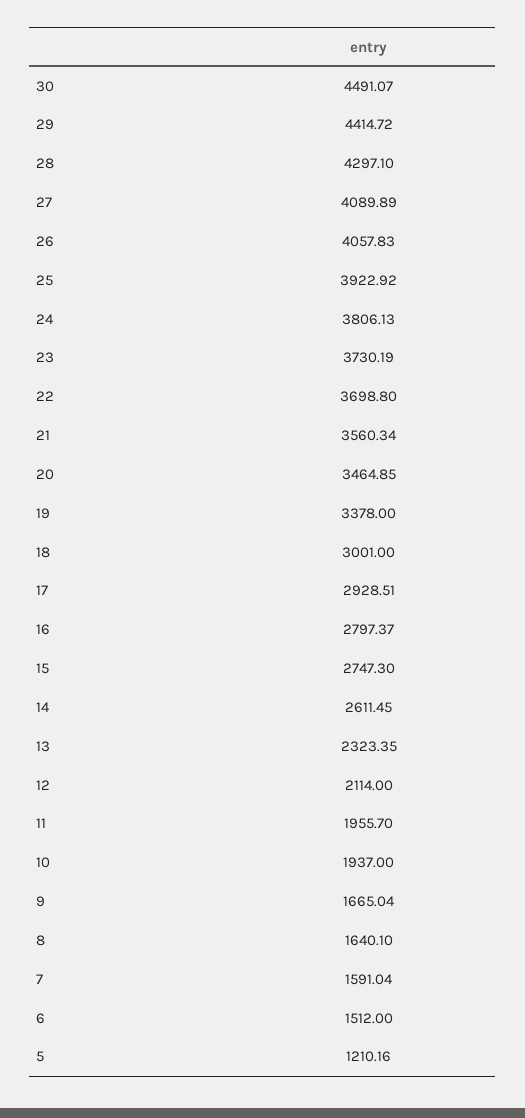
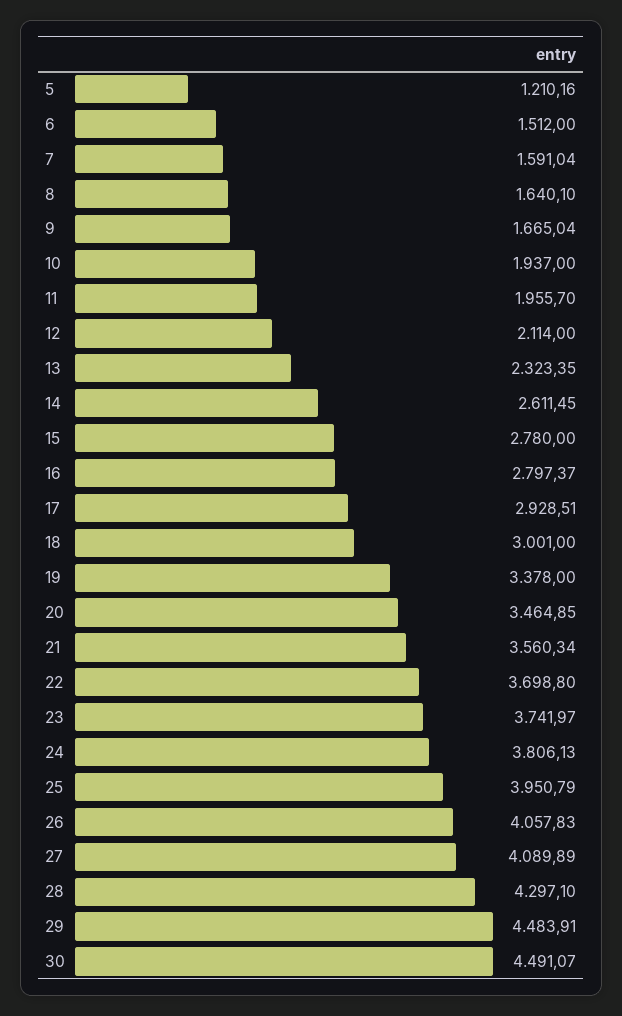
29: 4414.72 -> 4483.91
25: 3922.92 -> 3950.79
23: 3730.19 -> 3741.97
15: 2747.3 -> 2780

